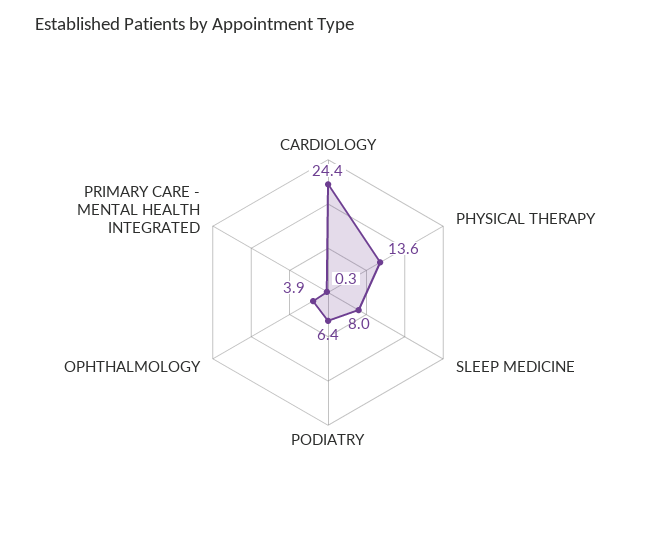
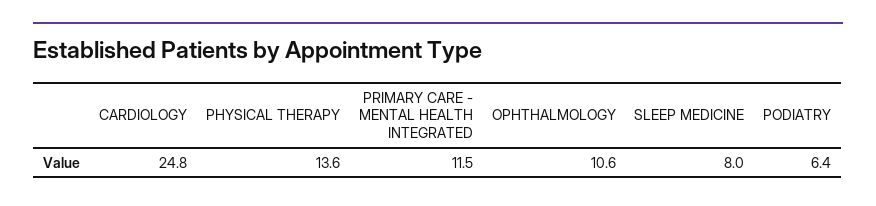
CARDIOLOGY: 24.4 -> 24.8
OPHTHALMOLOGY: 3.9 -> 10.6
PRIMARY CARE - MENTAL HEALTH INTEGRATED: 0.3 -> 11.5

